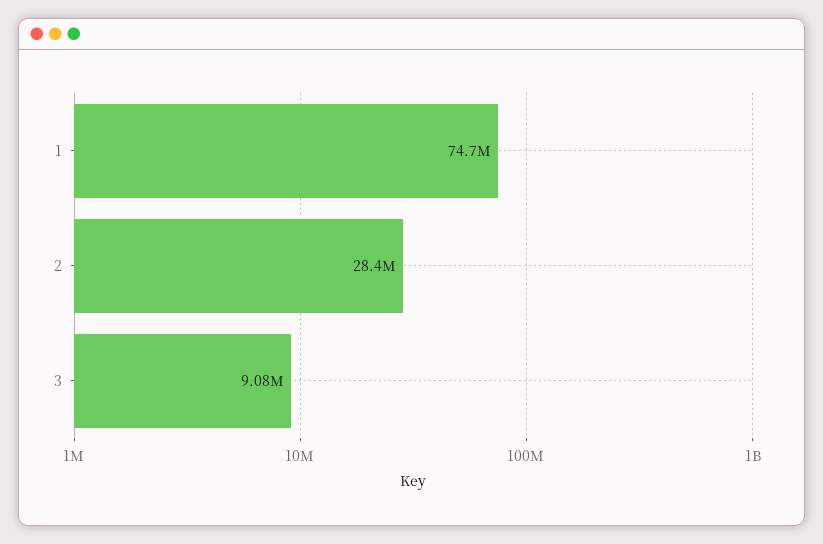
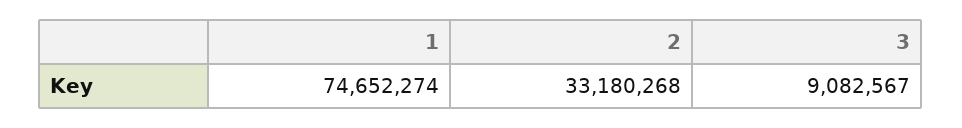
2: 28400000 -> 33180268

